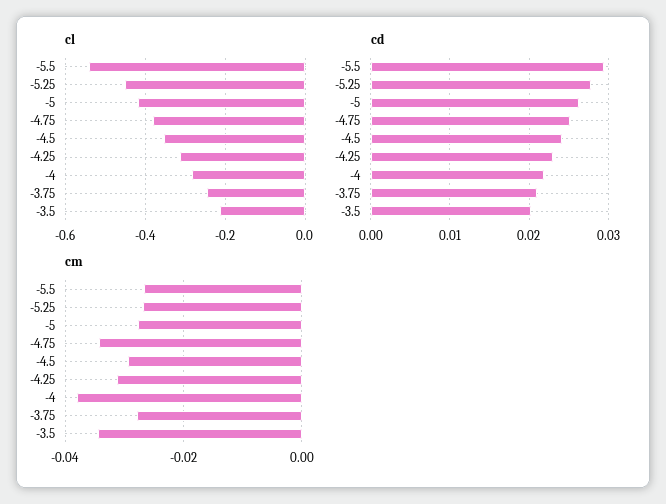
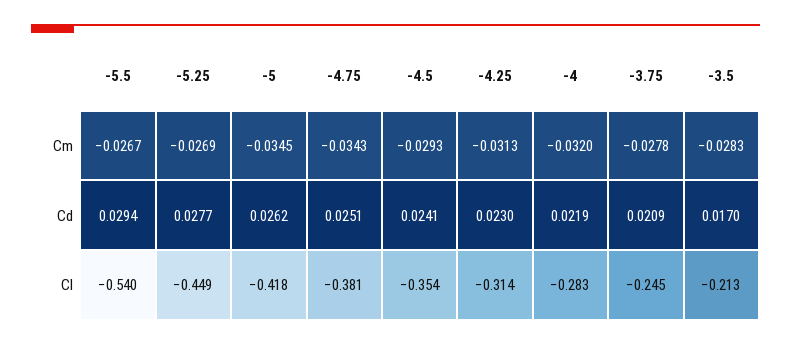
cd, -3.5: 0.02 -> 0.017
cm, -5: -0.028 -> -0.0345
cm, -4: -0.038 -> -0.032
cm, -3.5: -0.034 -> -0.0283

